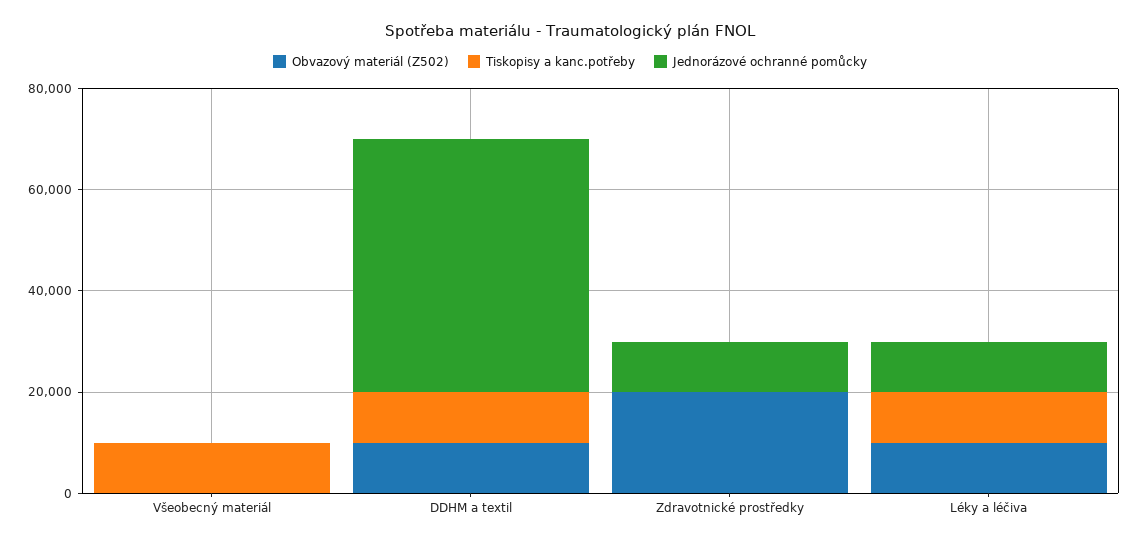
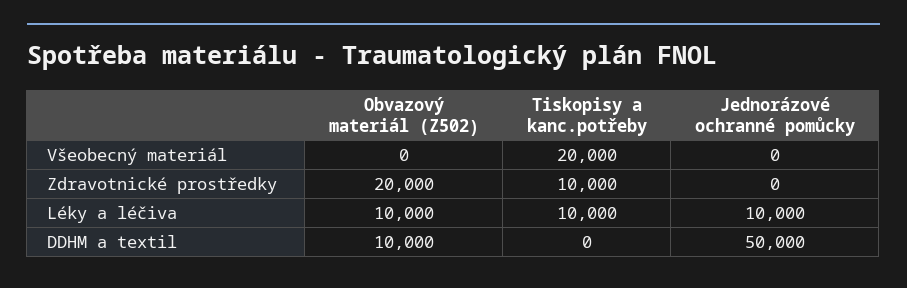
Tiskopisy a kanc.potřeby, Všeobecný materiál: 10000 -> 20000
Tiskopisy a kanc.potřeby, DDHM a textil: 10000 -> 0
Tiskopisy a kanc.potřeby, Zdravotnické prostředky: 0 -> 10000
Jednorázové ochranné pomůcky, Zdravotnické prostředky: 10000 -> 0

